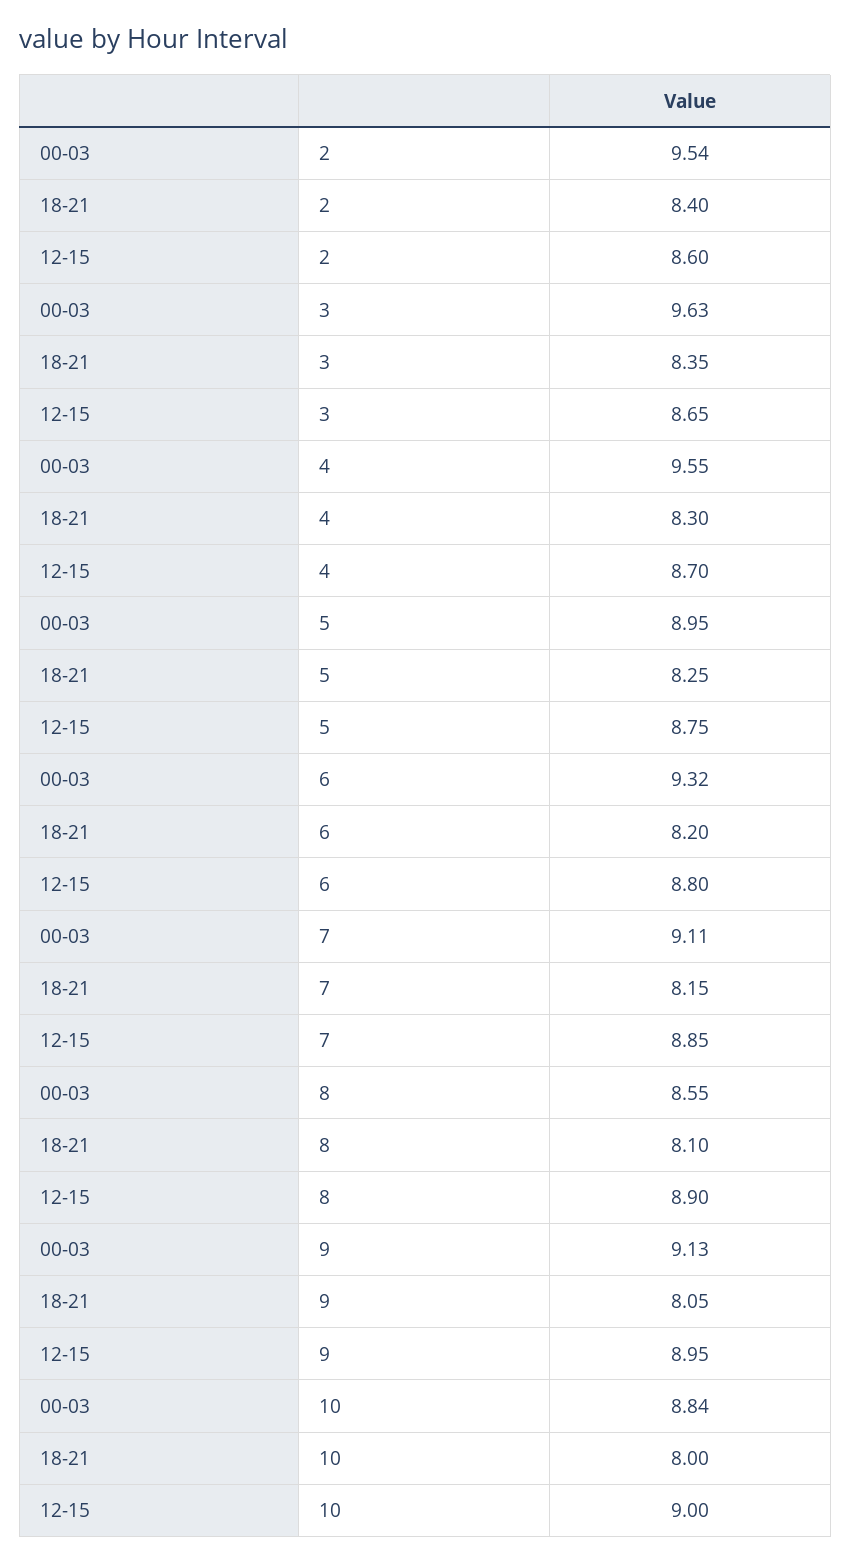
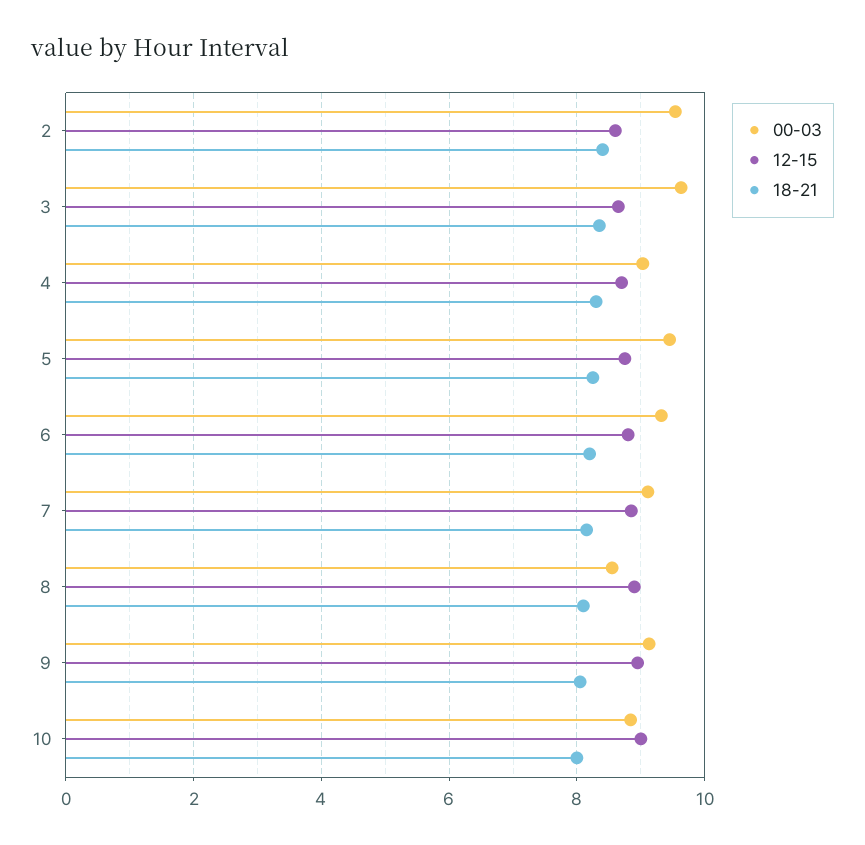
00-03, 4: 9.55 -> 9
00-03, 5: 8.95 -> 9.4

